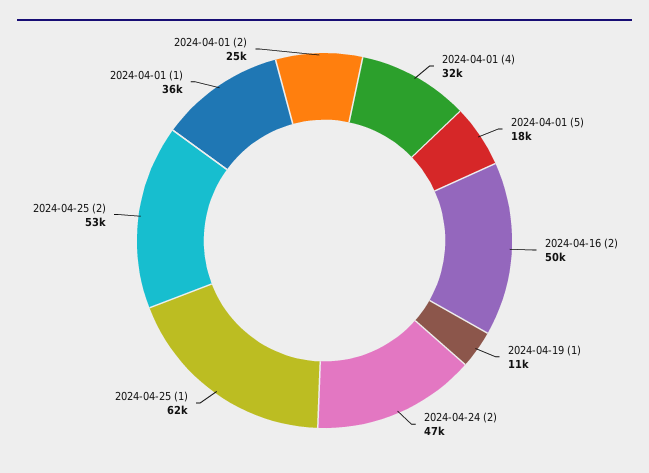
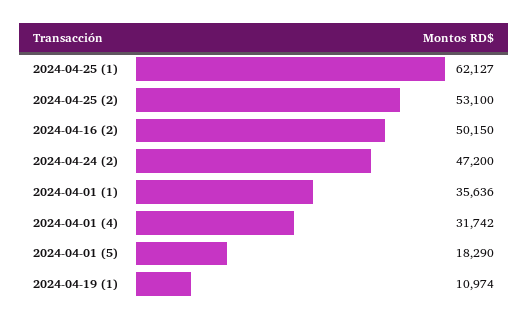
2024-04-01 (2): 25000 -> none

